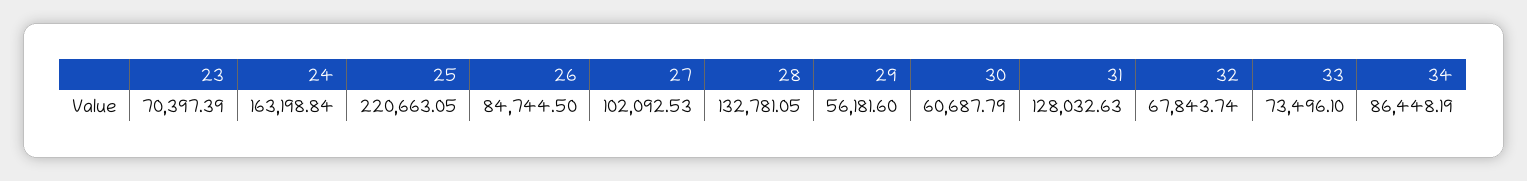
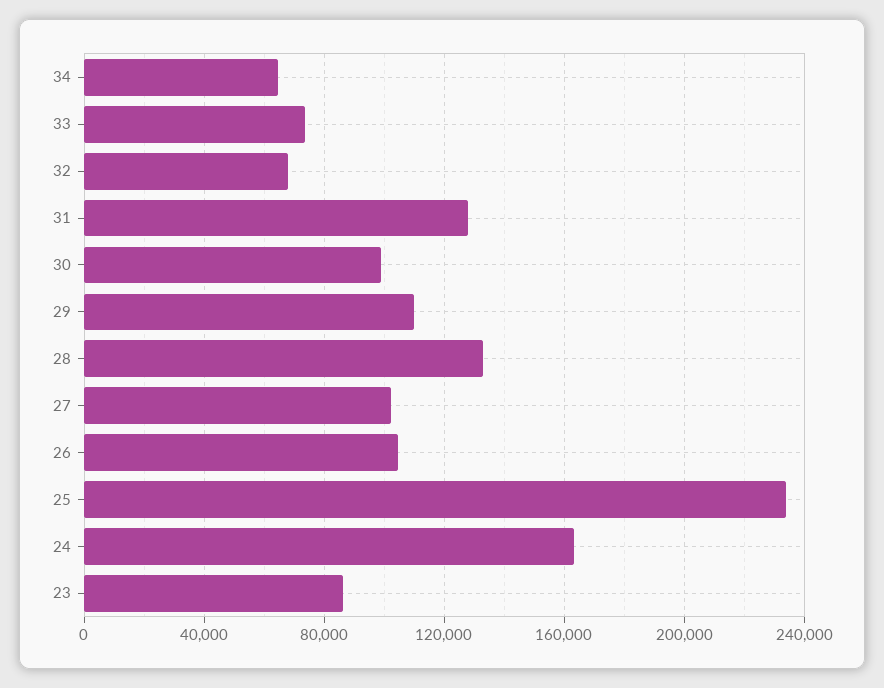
23: 70397.39 -> 85000
25: 220663.05 -> 235000
26: 84744.5 -> 105000
29: 56181.6 -> 110000
30: 60687.79 -> 100000
34: 86448.19 -> 65000

